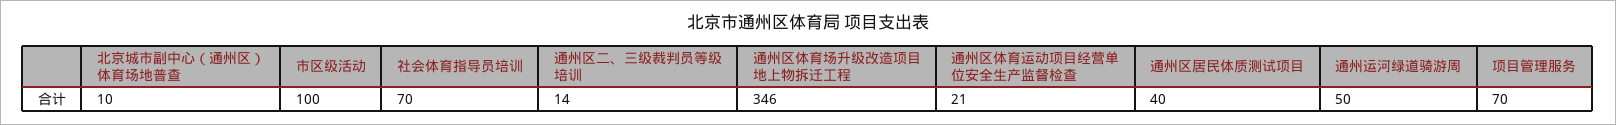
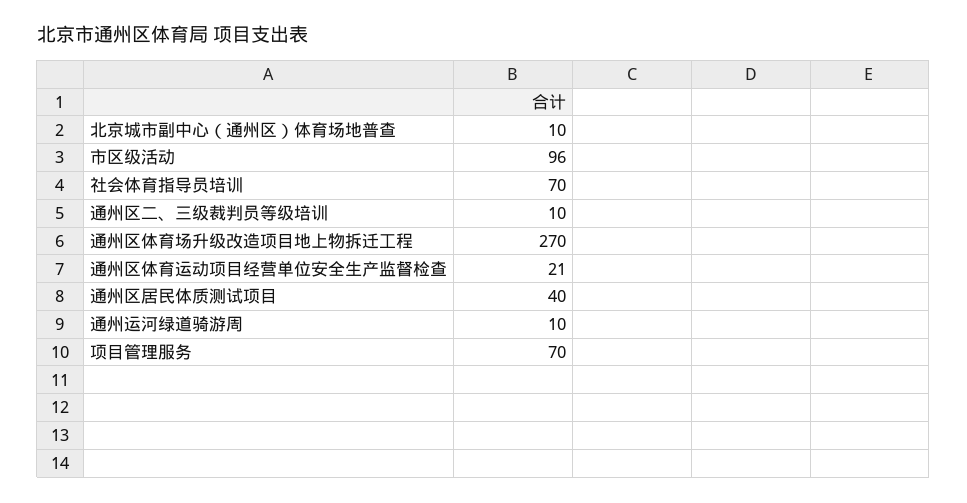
市区级活动: 100 -> 96
通州区二、三级裁判员等级培训: 14 -> 10
通州区体育场升级改造项目地上物拆迁工程: 346 -> 270
通州运河绿道骑游周: 50 -> 10

